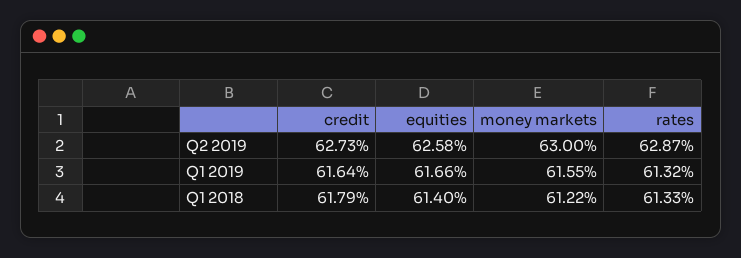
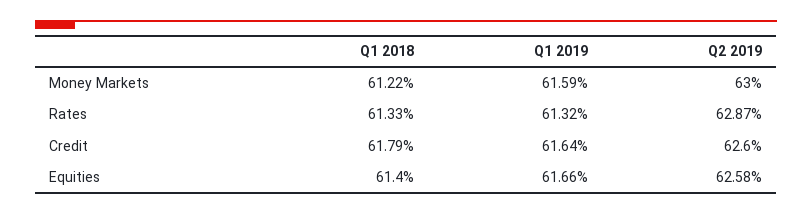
credit, Q2 2019: 62.73 -> 62.6
money markets, Q1 2019: 61.55 -> 61.59

